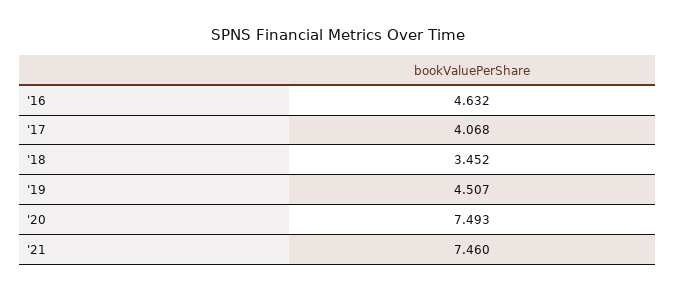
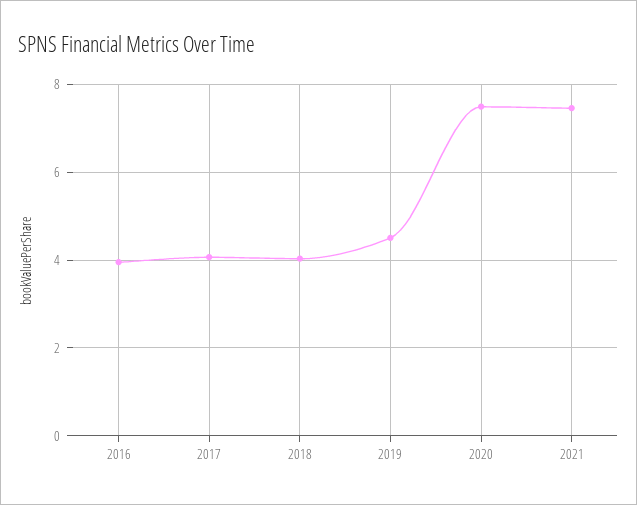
'16: 4.632 -> 4
'18: 3.452 -> 4

